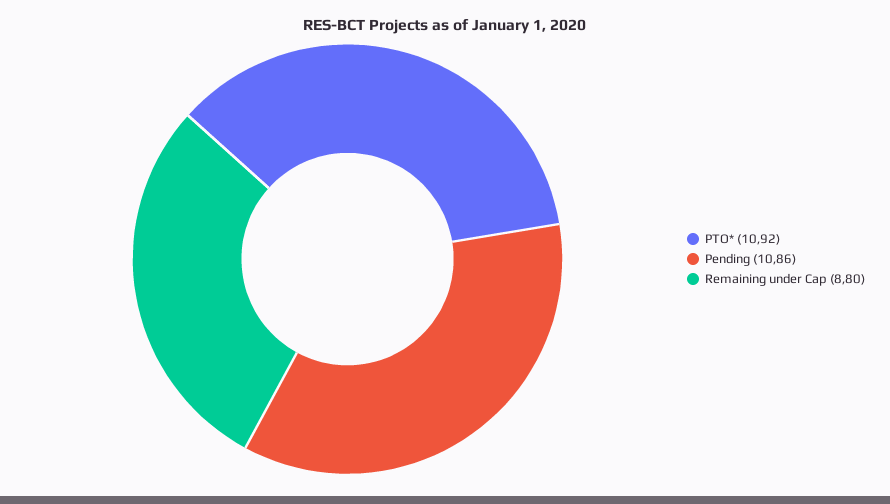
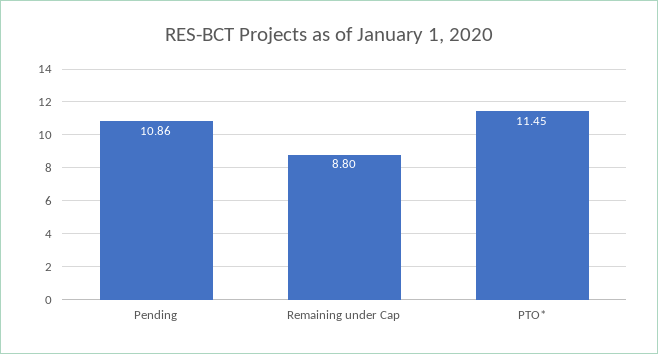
PTO*: 10.92 -> 11.45

